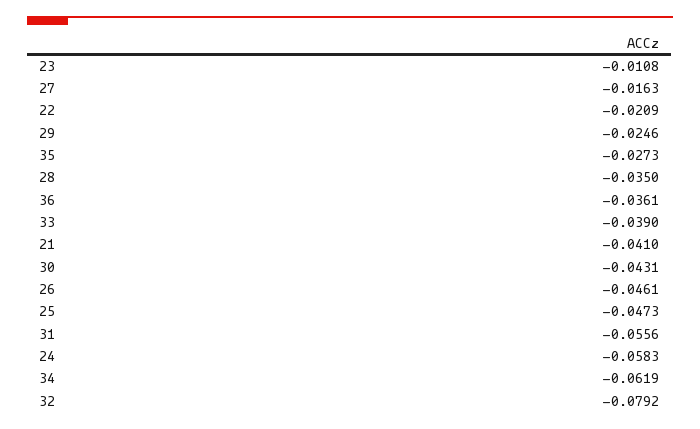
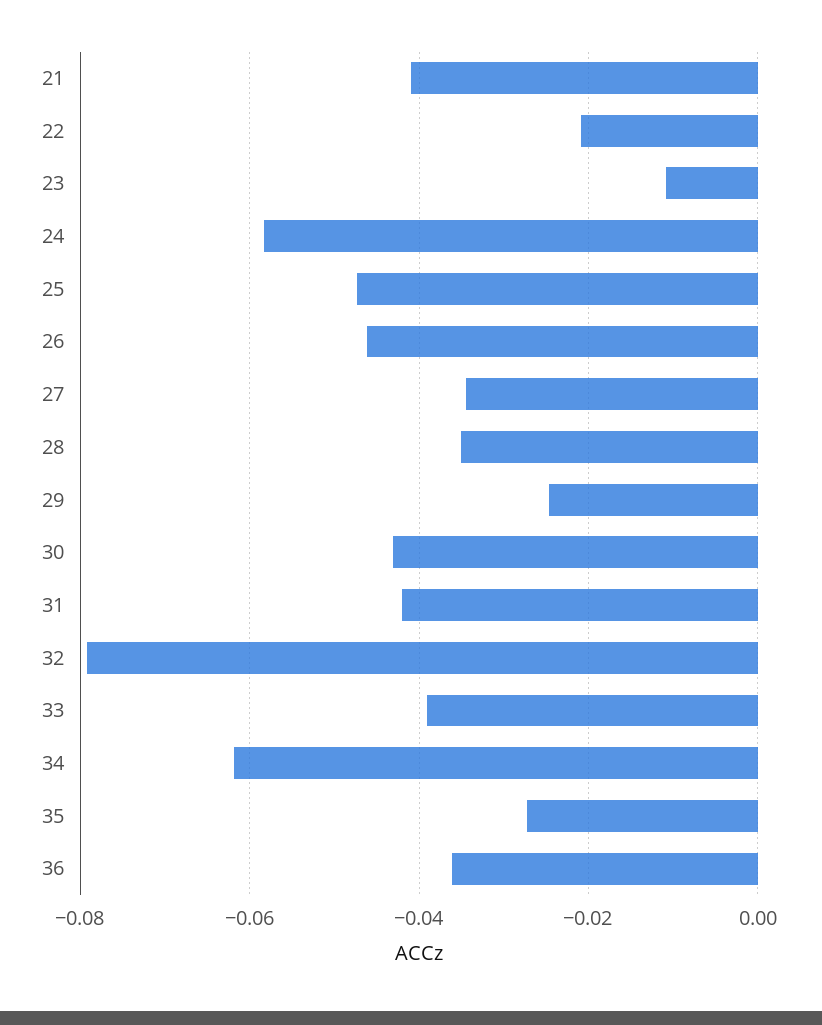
27: -0.0163 -> -0.034
31: -0.0556 -> -0.042

